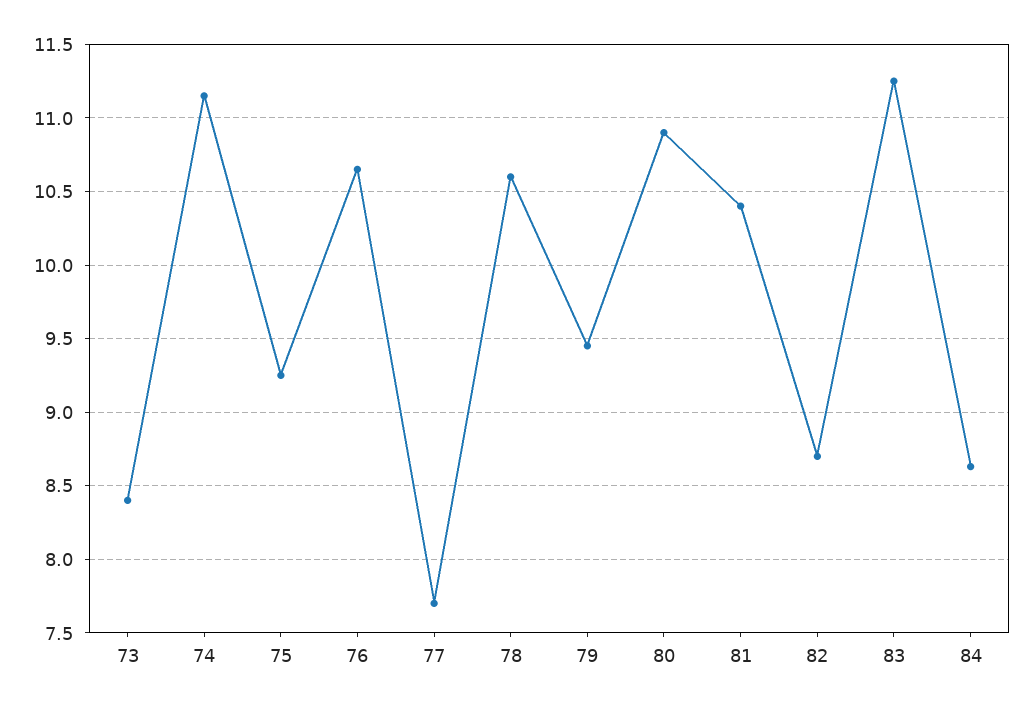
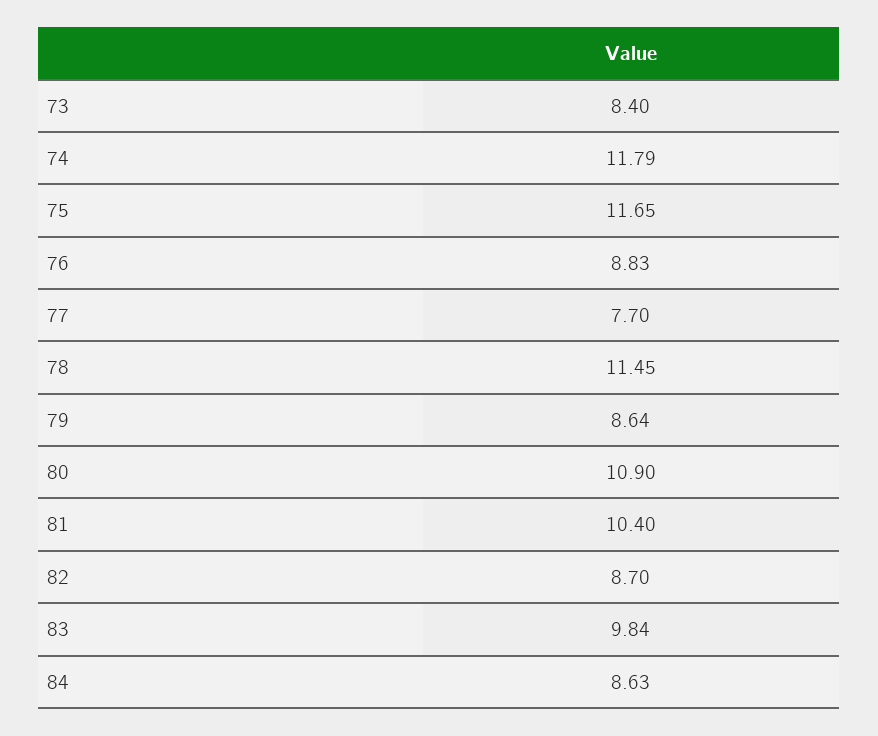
74: 11.15 -> 11.79
75: 9.25 -> 11.65
76: 10.65 -> 8.83
78: 10.6 -> 11.45
79: 9.45 -> 8.64
83: 11.25 -> 9.84

